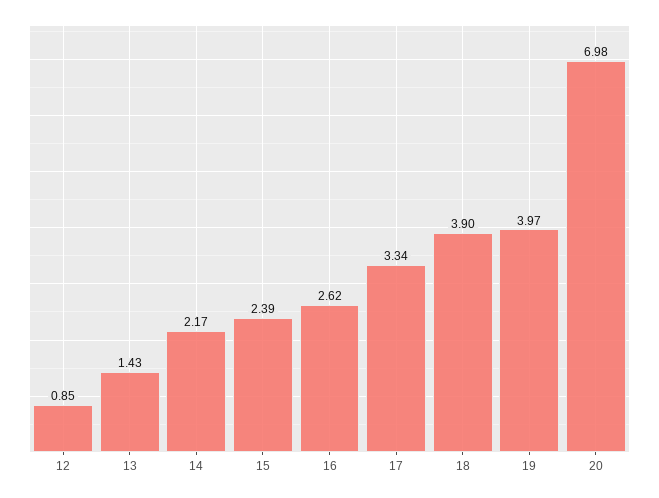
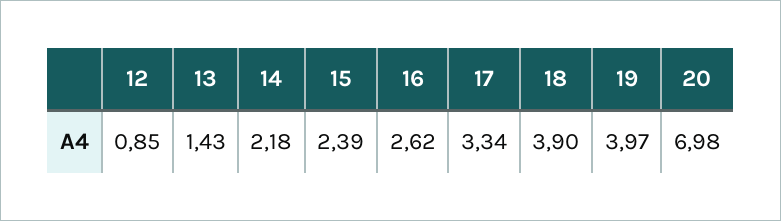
14: 2.17 -> 2.18

